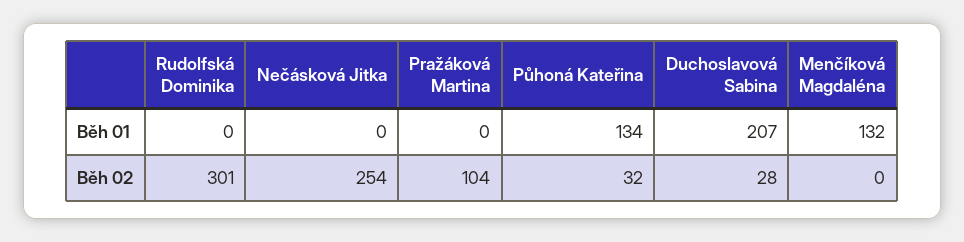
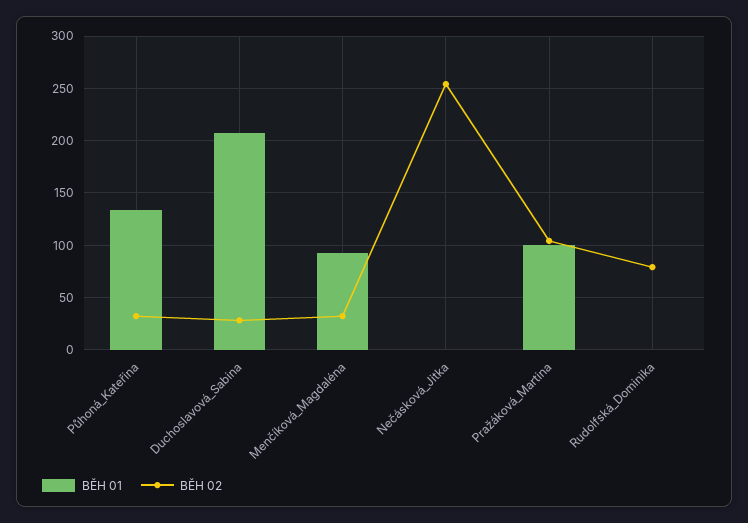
Běh 01, Pražáková Martina: 0 -> 100
Běh 01, Menčíková Magdaléna: 132 -> 90
Běh 02, Rudolfská Dominika: 301 -> 80
Běh 02, Menčíková Magdaléna: 0 -> 30

